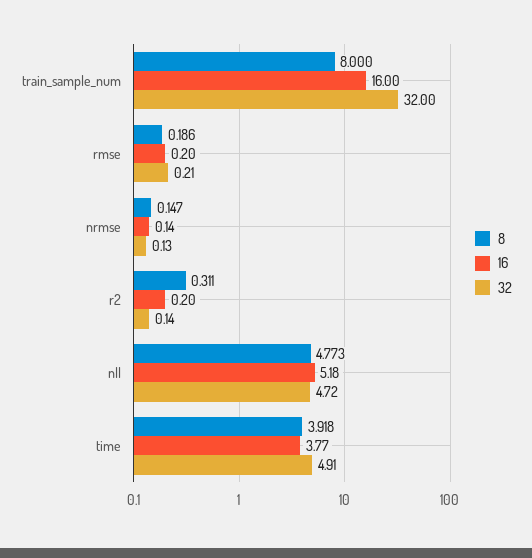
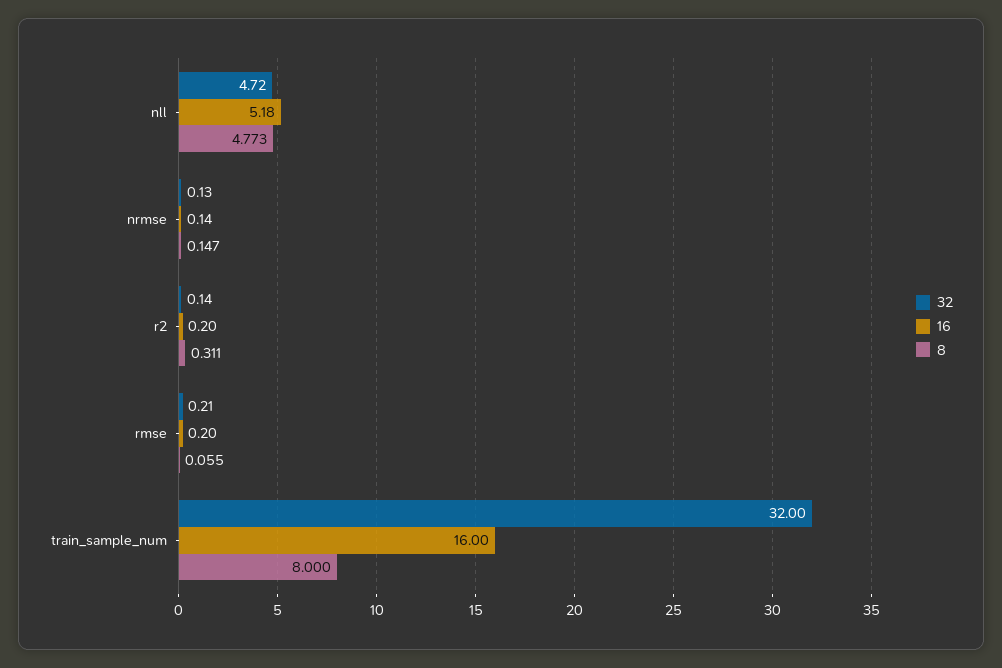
8, rmse: 0.186 -> 0.055
8, time: 3.918 -> none
16, time: 3.77 -> none
32, time: 4.91 -> none

